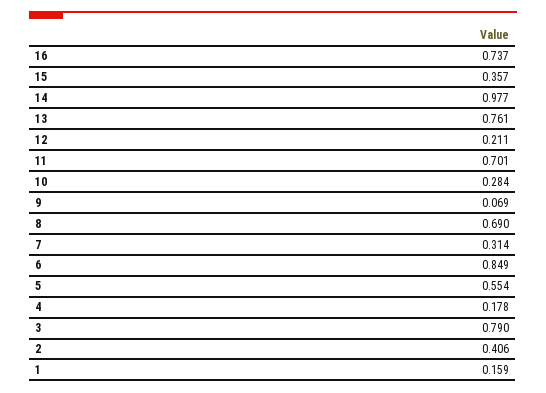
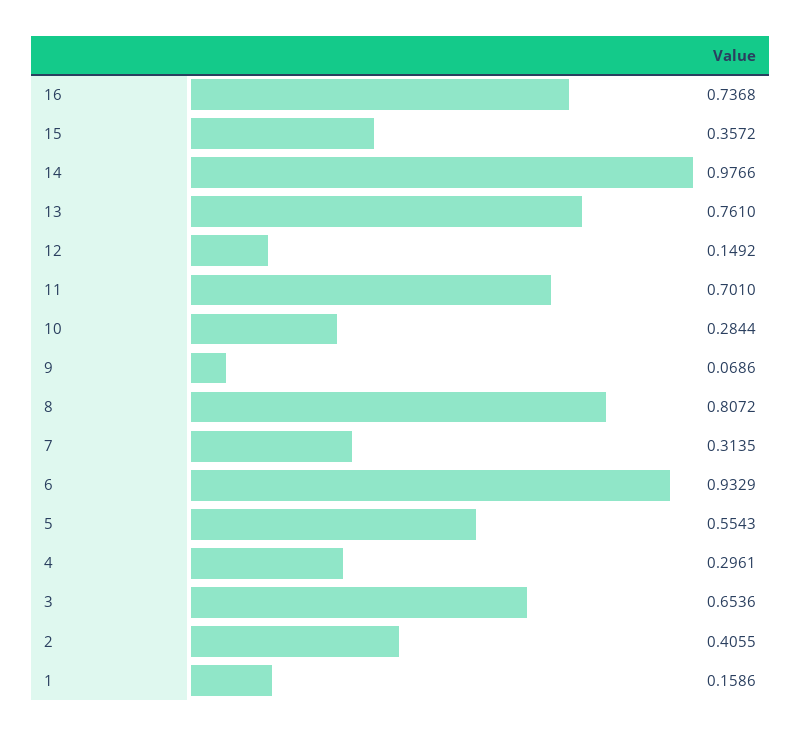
12: 0.211 -> 0.1492
8: 0.69 -> 0.8072
6: 0.849 -> 0.9329
4: 0.178 -> 0.2961
3: 0.79 -> 0.6536

